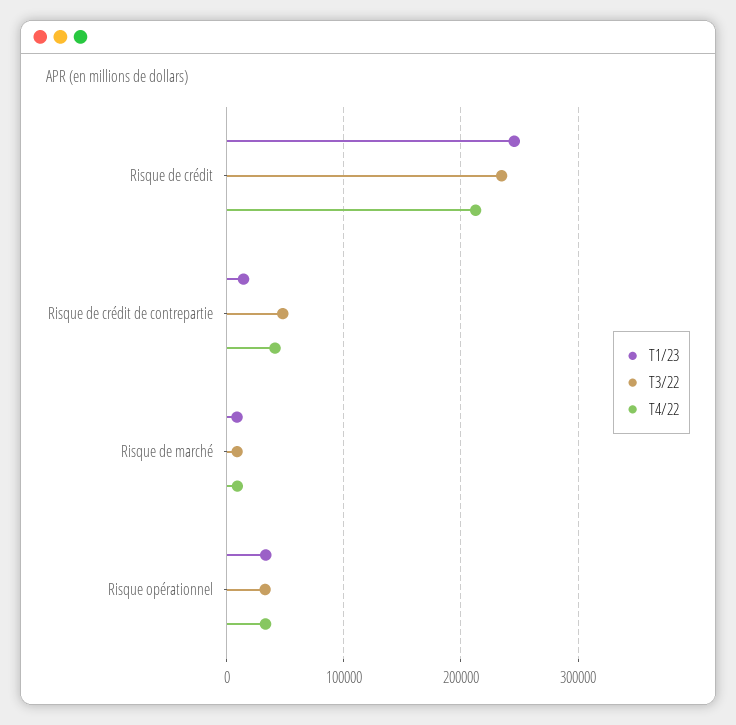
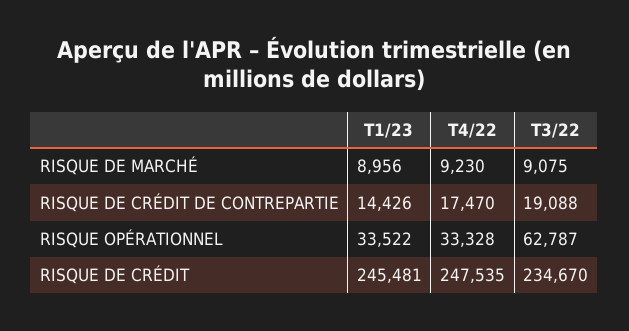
T4/22, Risque de crédit: 210000 -> 247535
T3/22, Risque de crédit de contrepartie: 50000 -> 19088
T4/22, Risque de crédit de contrepartie: 40000 -> 17470
T3/22, Risque opérationnel: 30000 -> 62787

